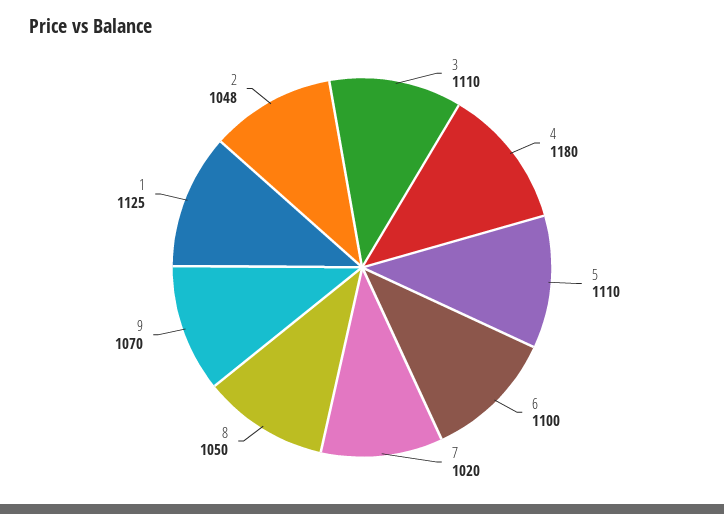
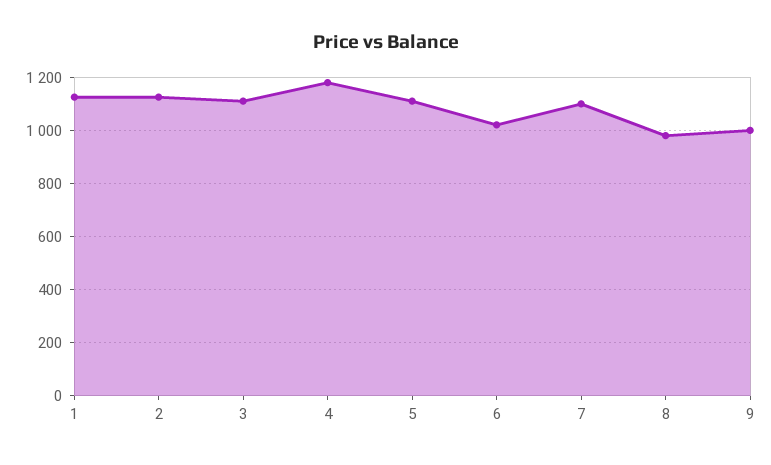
6: 1100 -> 1025
7: 1020 -> 1100
8: 1050 -> 975
9: 1070 -> 1000
2: 1048 -> 1125

